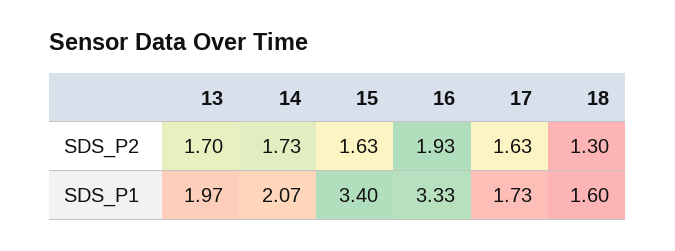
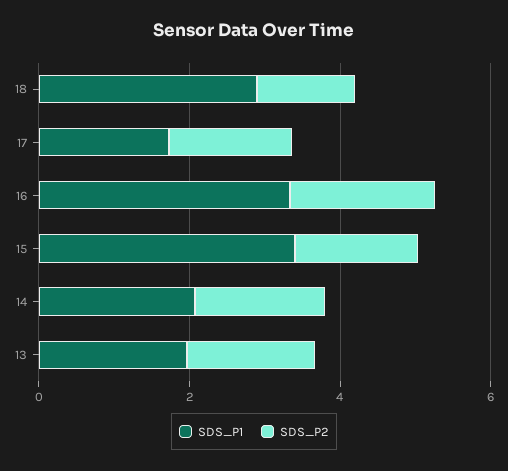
SDS_P1, 18: 1.6 -> 3

